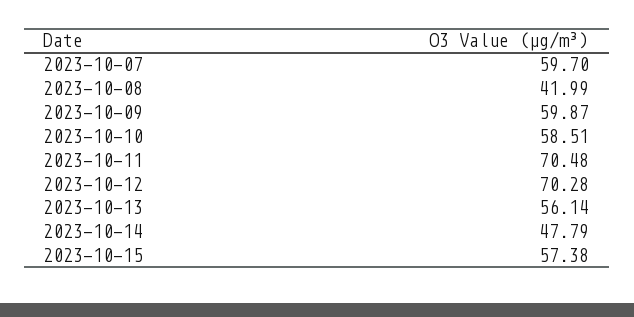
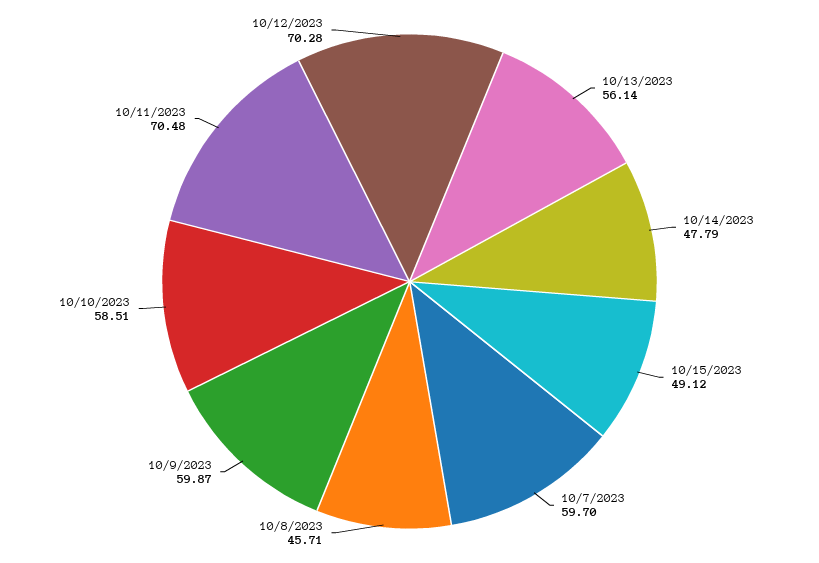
2023-10-08: 41.99 -> 45.71
2023-10-15: 57.38 -> 49.12

